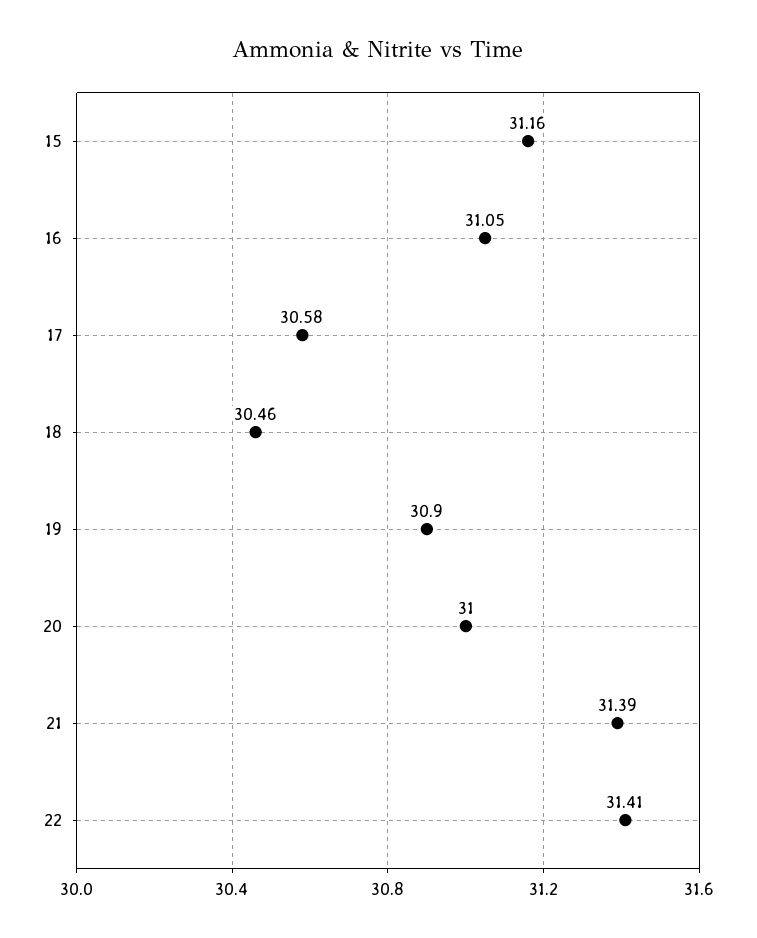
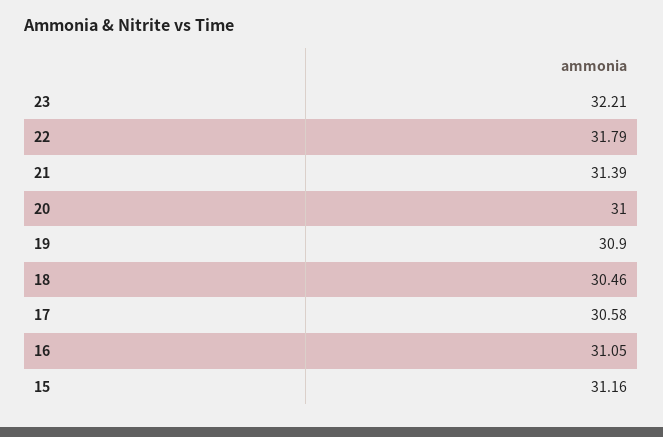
22: 31.41 -> 31.79
23: none -> 32.21

